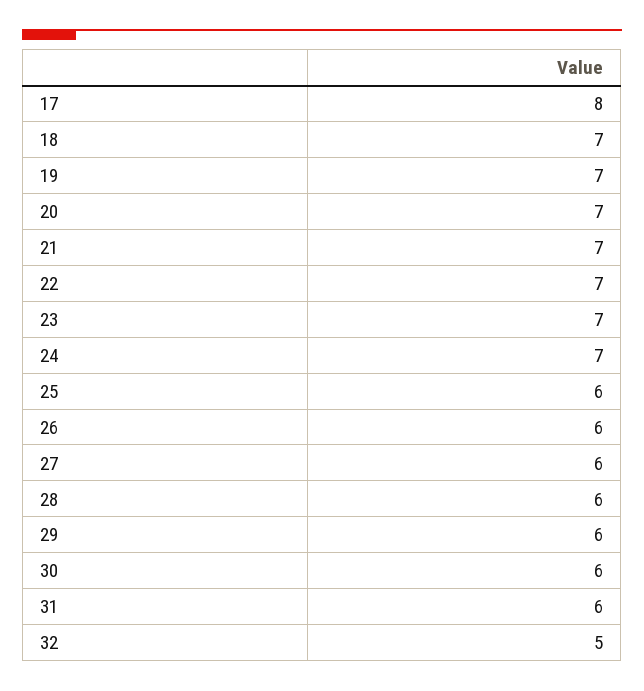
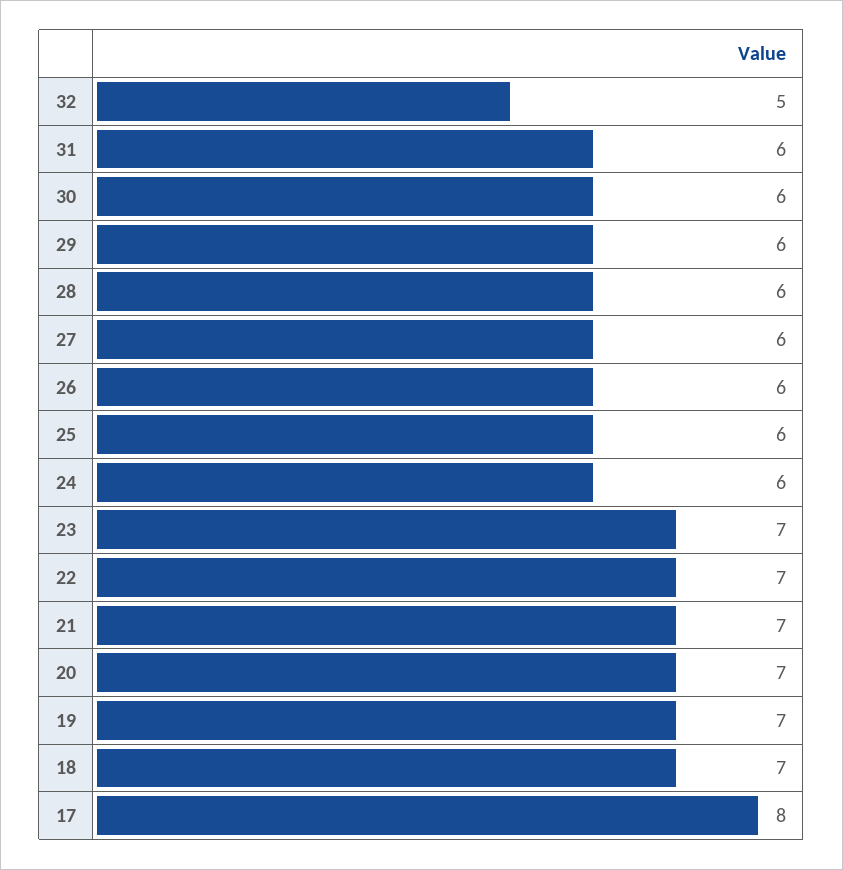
24: 7 -> 6

